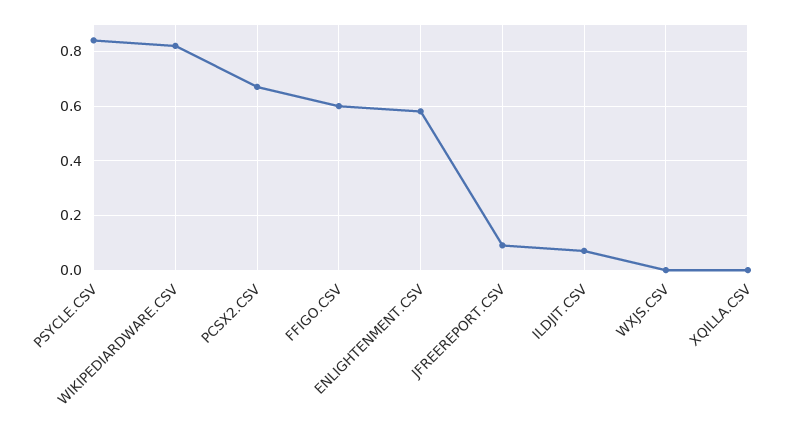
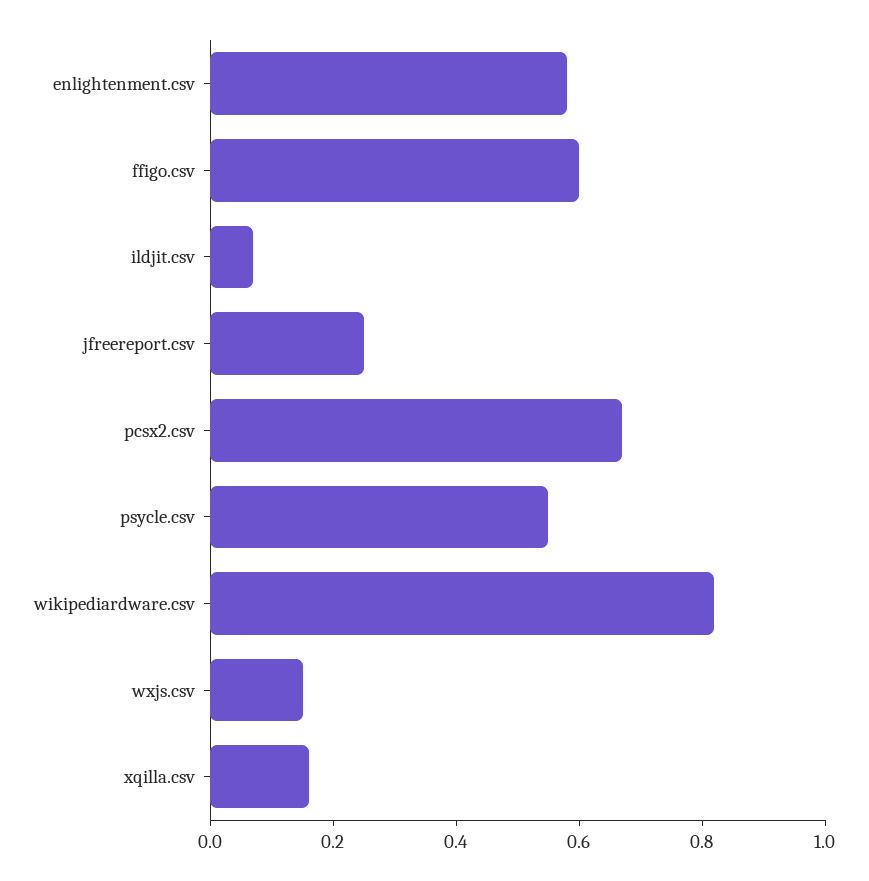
PSYCLE.CSV: 0.85 -> 0.55
JFREEREPORT.CSV: 0.1 -> 0.25
WXJS.CSV: 0 -> 0.15
XQILLA.CSV: 0 -> 0.15

